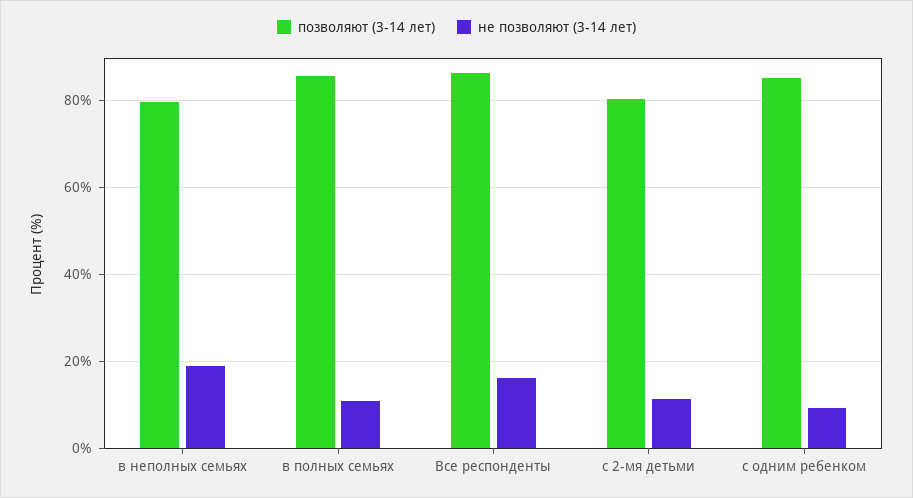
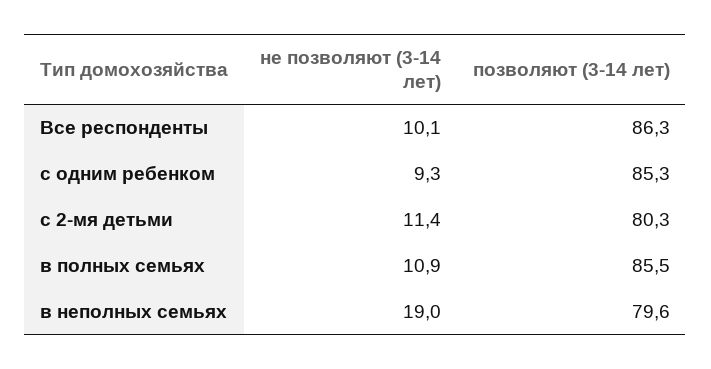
не позволяют (3-14 лет), Все респонденты: 16 -> 10.1

